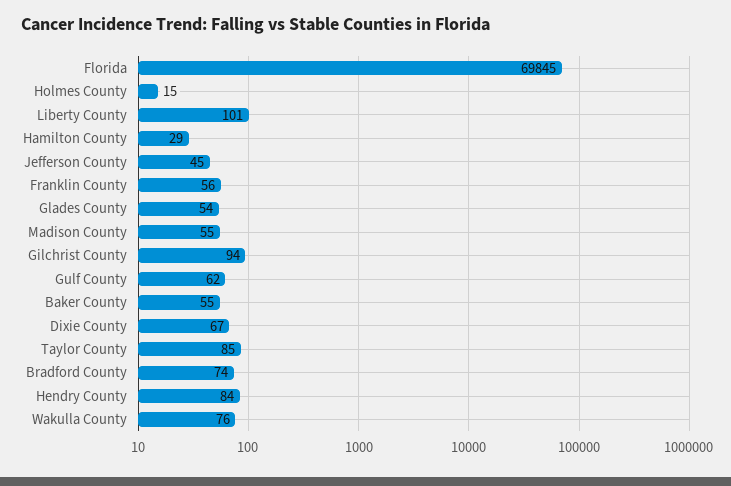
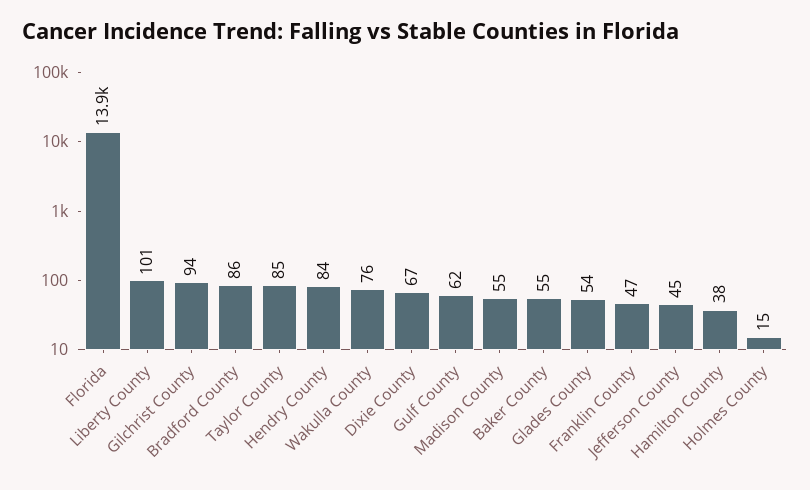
Florida: 69845 -> 13900
Hamilton County: 29 -> 38
Franklin County: 56 -> 47
Bradford County: 74 -> 86

